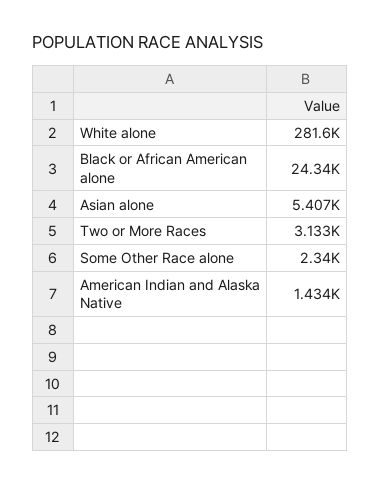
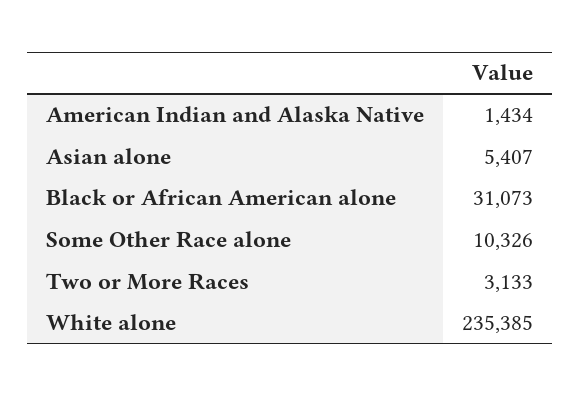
White alone: 281600 -> 235385
Black or African American alone: 24340 -> 31073
Some Other Race alone: 2340 -> 10326

